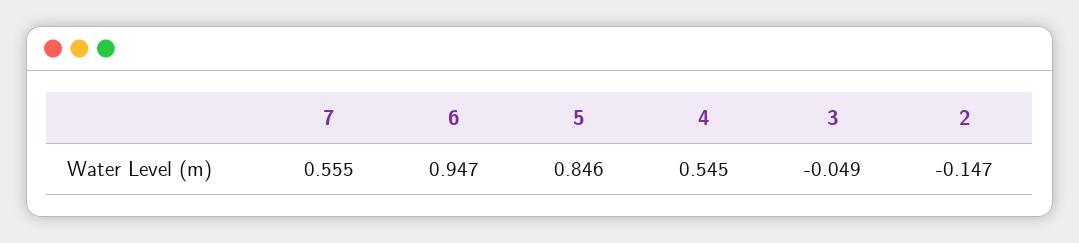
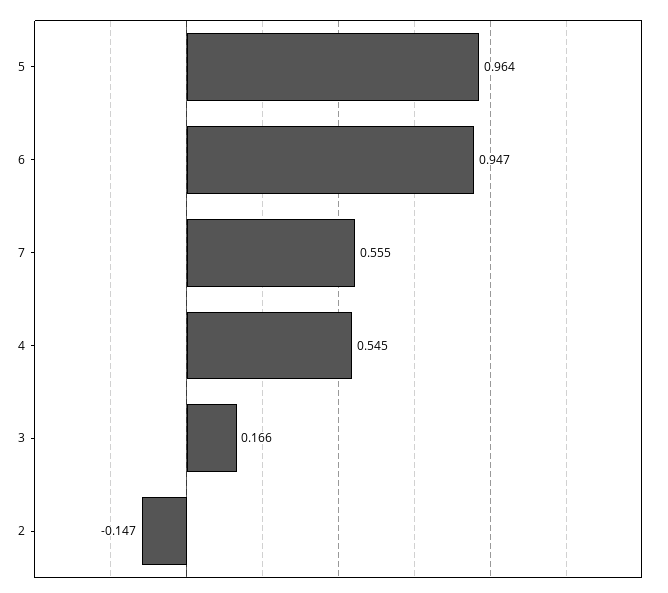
5: 0.846 -> 0.964
3: -0.049 -> 0.166

